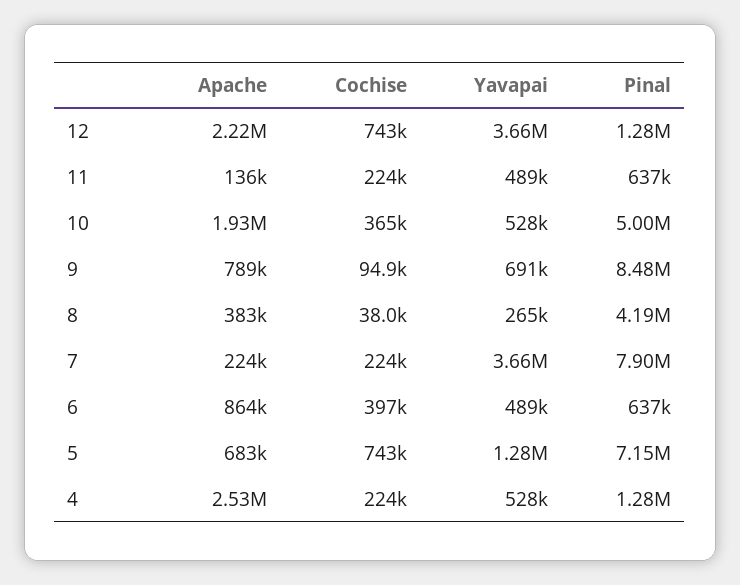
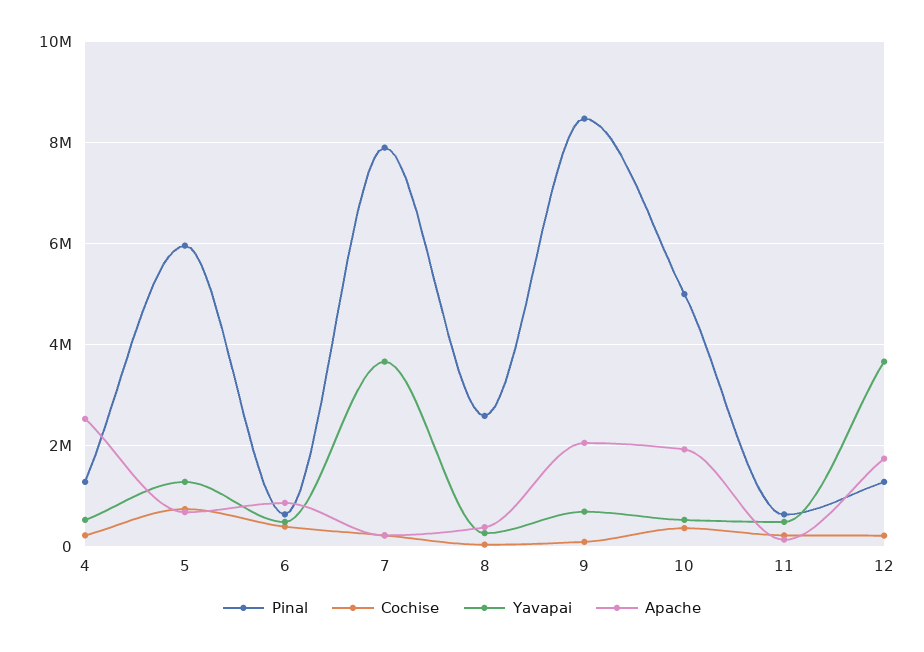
Apache, 12: 2220000 -> 1800000
Cochise, 12: 743000 -> 200000
Apache, 9: 789000 -> 2000000
Pinal, 8: 4190000 -> 2600000
Pinal, 5: 7150000 -> 6000000

